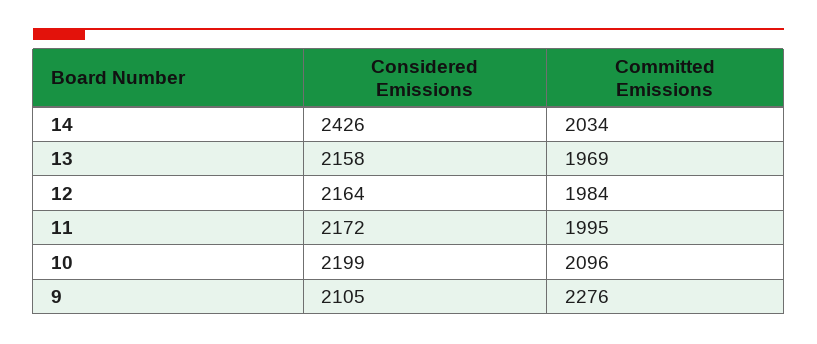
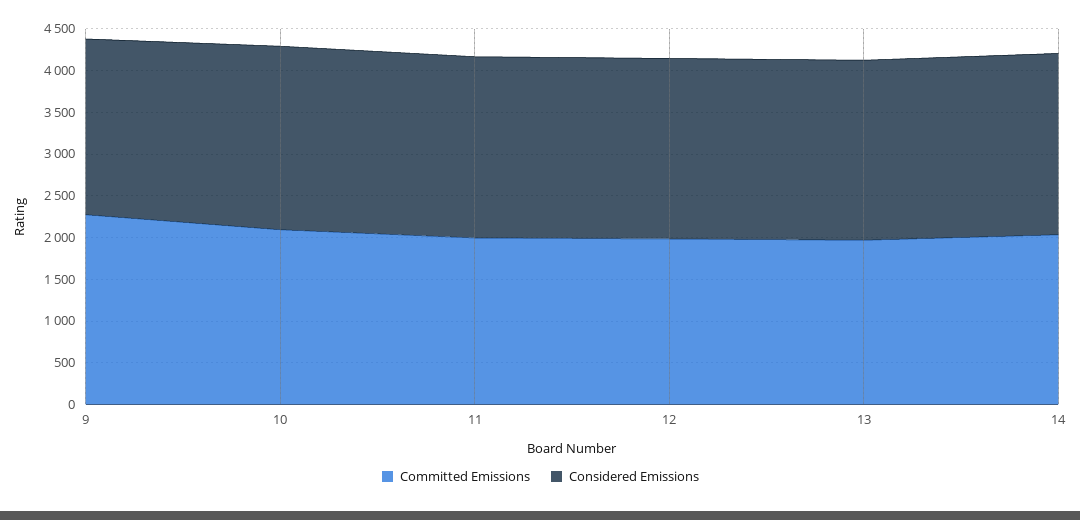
Considered Emissions, 14: 2426 -> 2200

